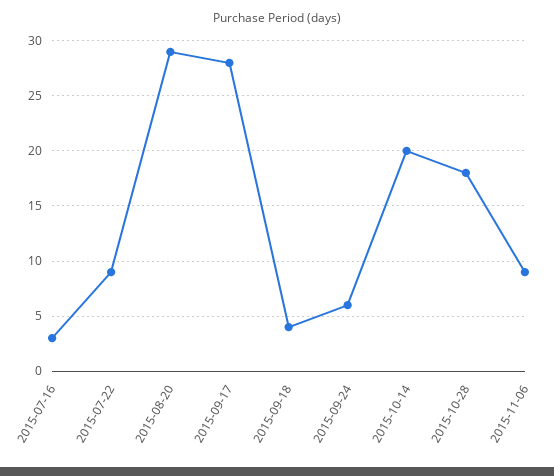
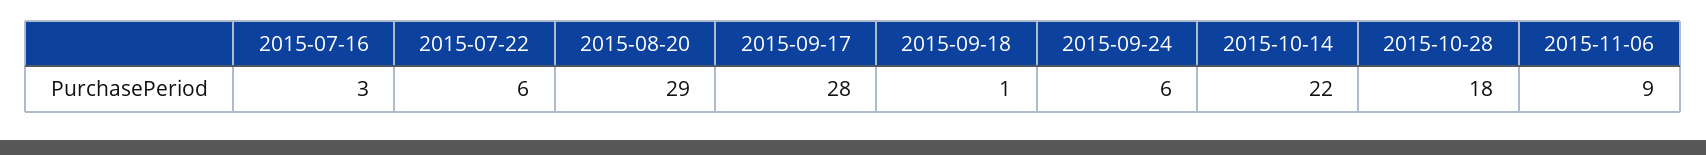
2015-07-22: 9 -> 6
2015-09-18: 4 -> 1
2015-10-14: 20 -> 22

